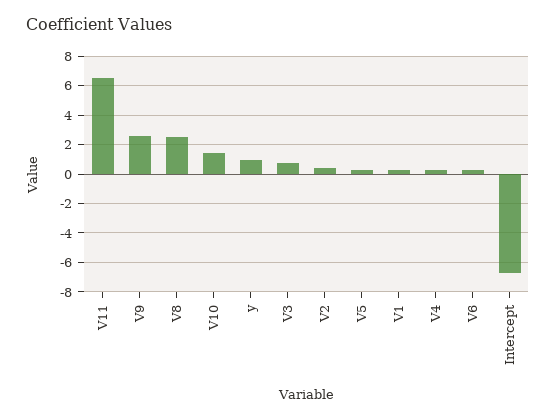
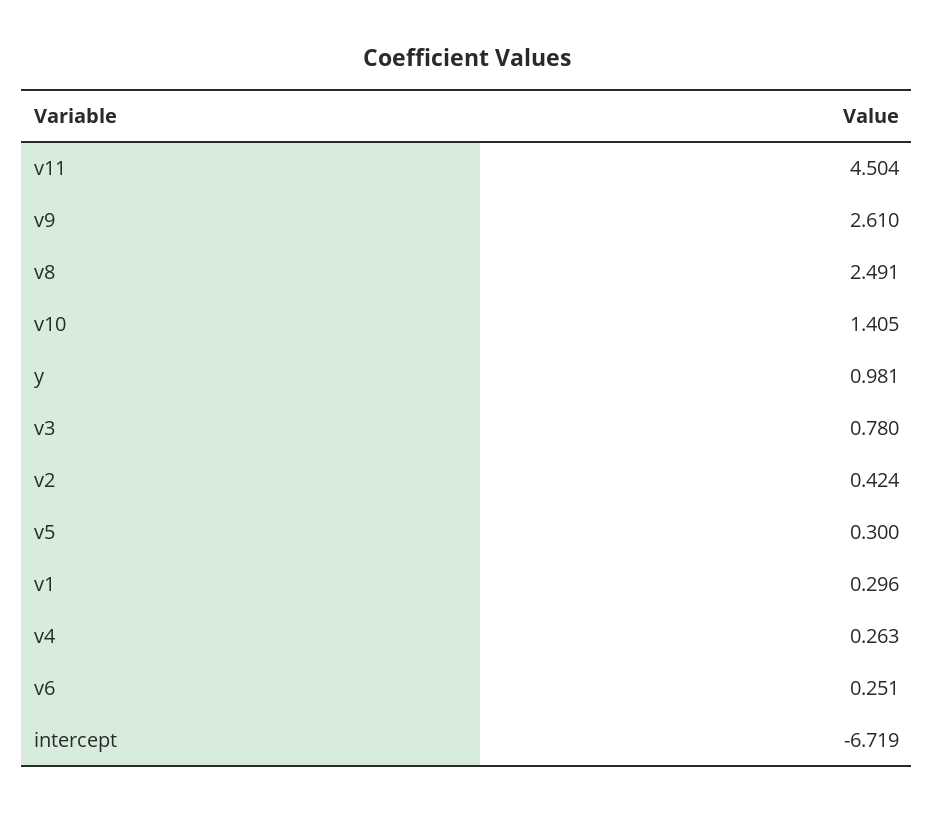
V11: 6.5 -> 4.504

